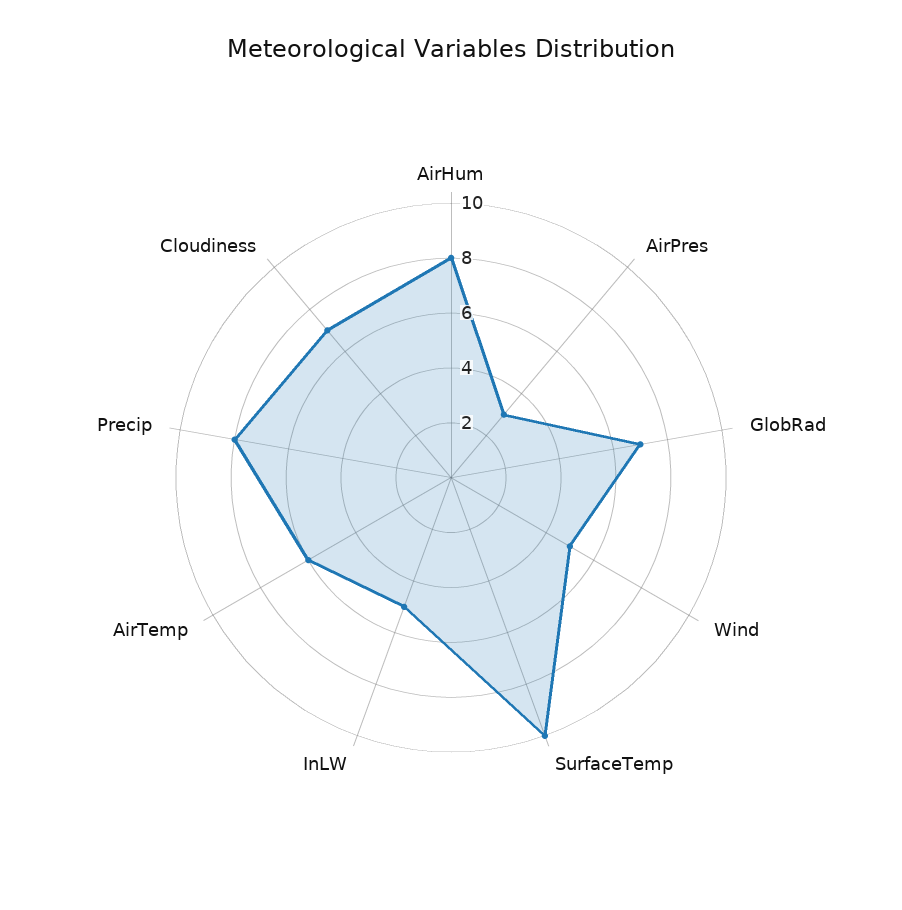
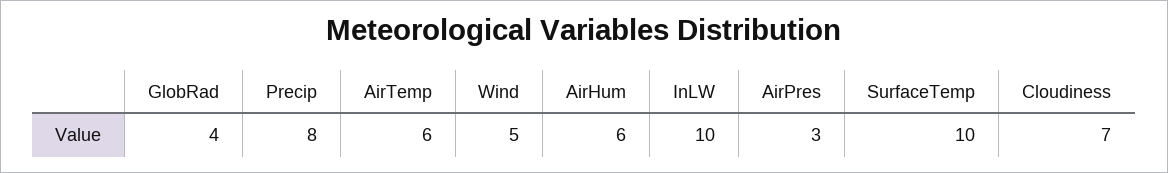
AirHum: 8 -> 6
GlobRad: 7 -> 4
InLW: 5 -> 10

